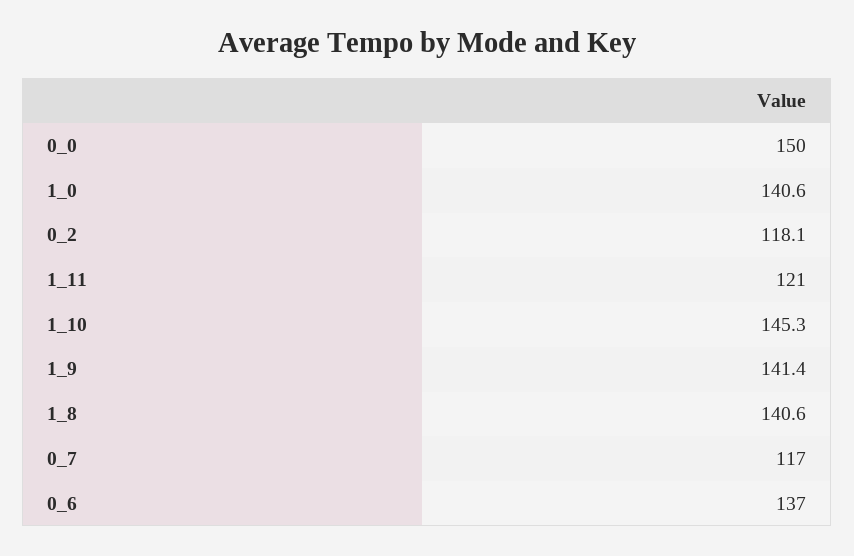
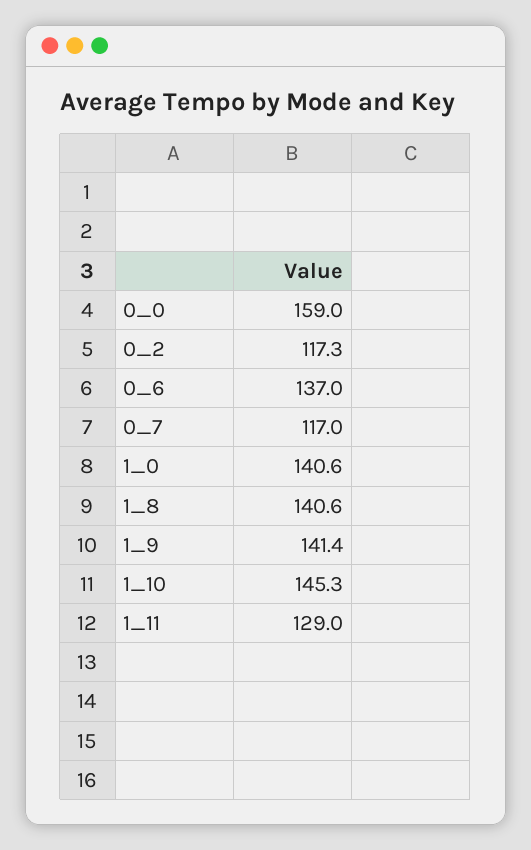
0_0: 150 -> 159
0_2: 118.1 -> 117.3
1_11: 121 -> 129

